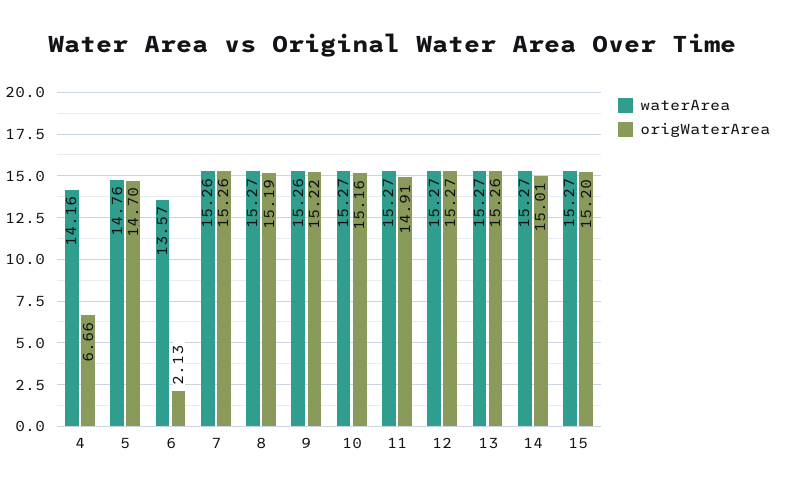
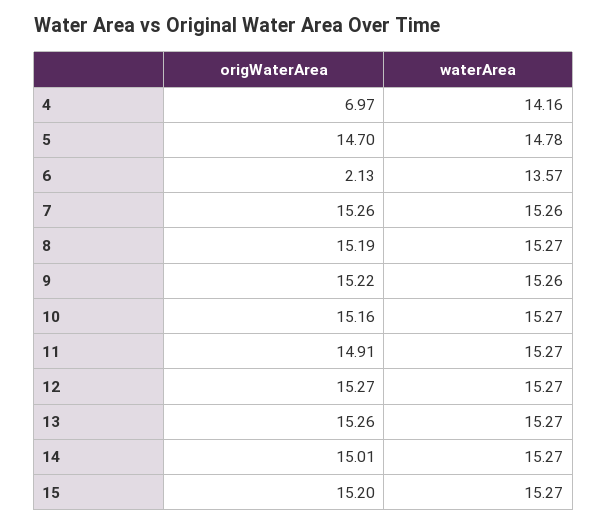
origWaterArea, 4: 6.66 -> 6.97
waterArea, 5: 14.76 -> 14.78

